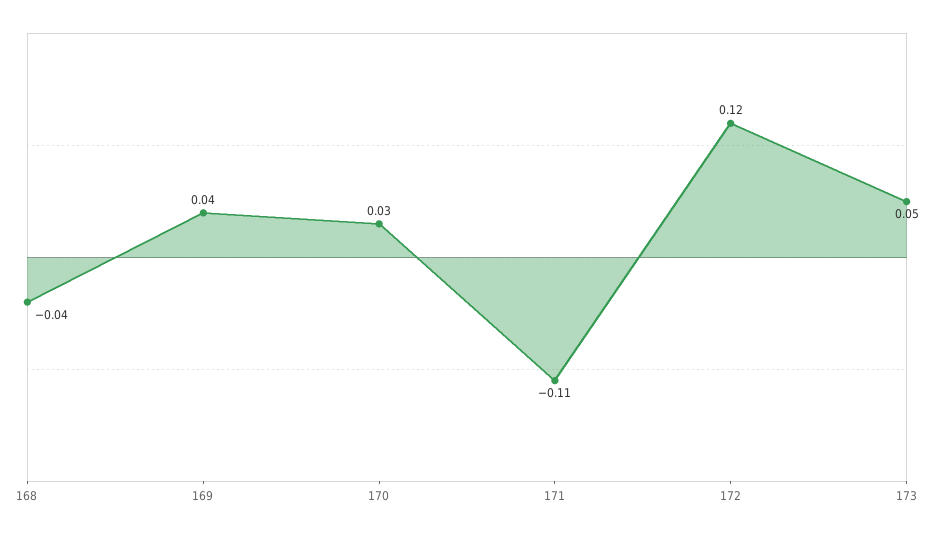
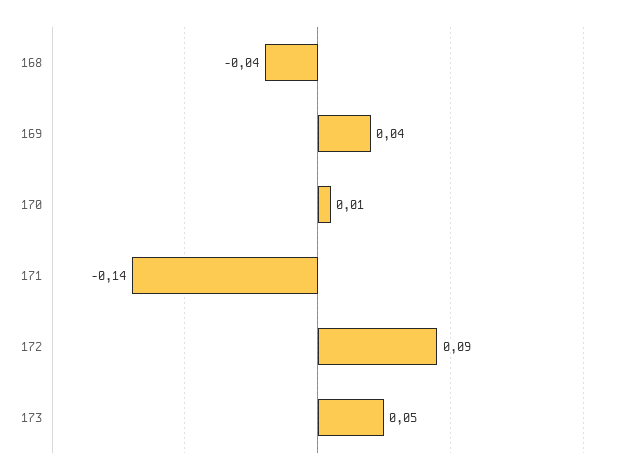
170: 0.03 -> 0.01
171: -0.11 -> -0.14
172: 0.12 -> 0.09

